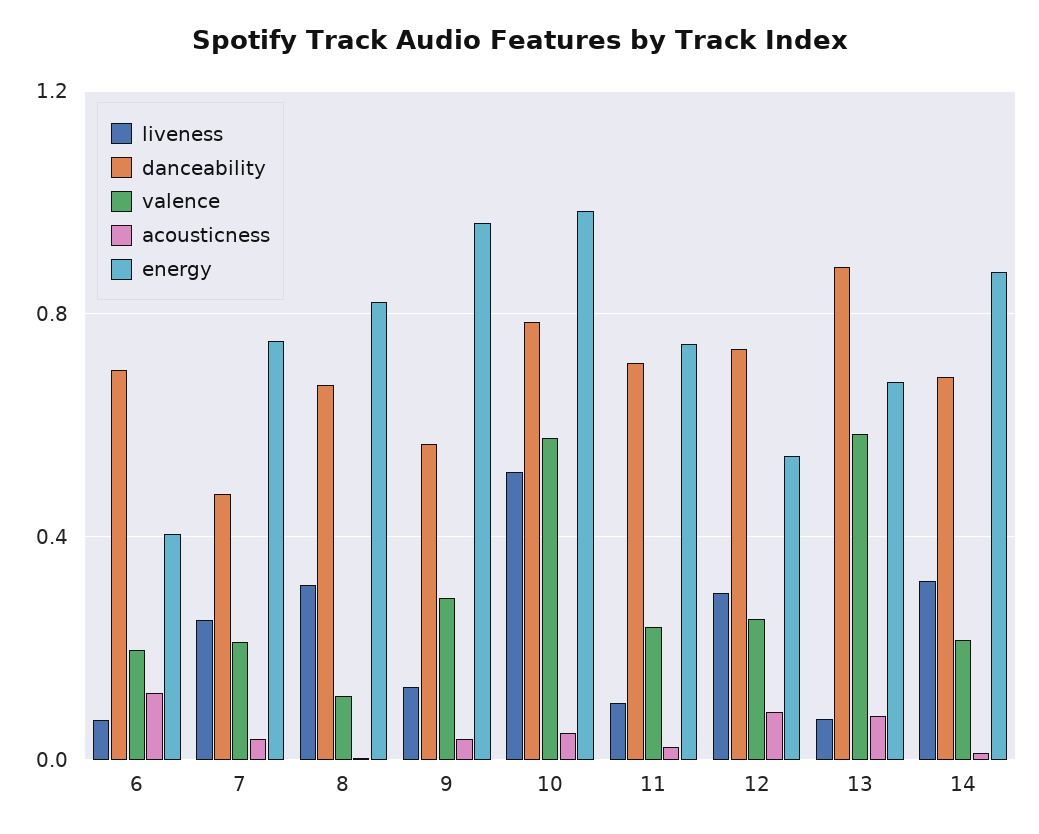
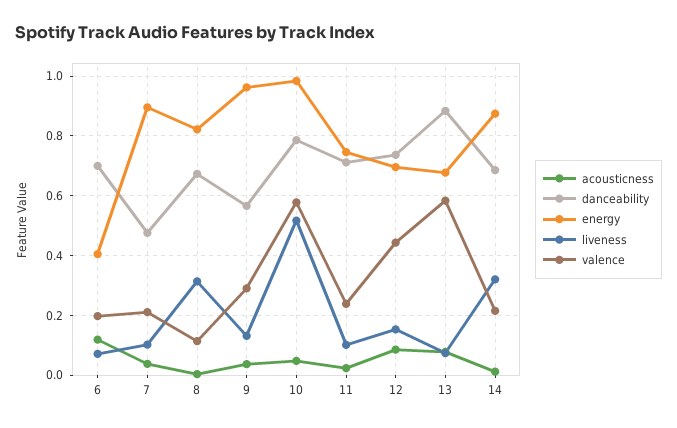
liveness, 7: 0.25 -> 0.1
energy, 7: 0.75 -> 0.9
liveness, 12: 0.3 -> 0.15
valence, 12: 0.25 -> 0.45
energy, 12: 0.55 -> 0.7

